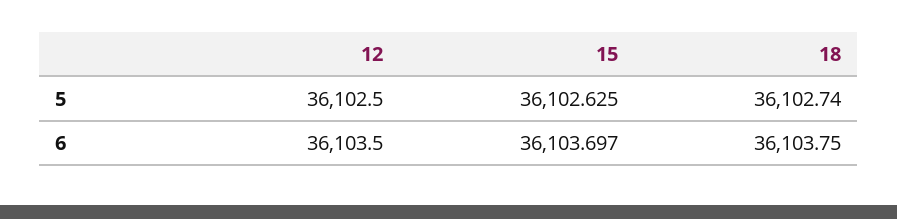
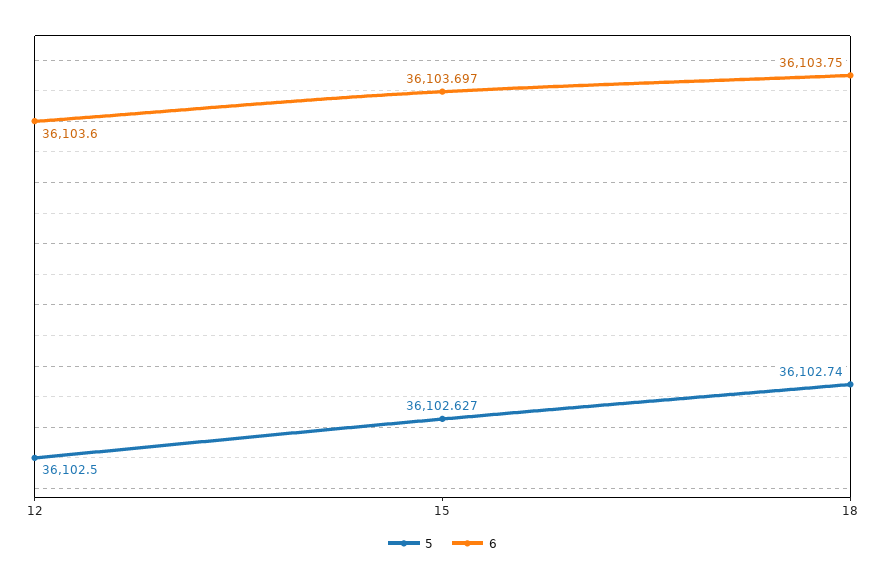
5, 15: 36102.625 -> 36102.627
6, 12: 36103.5 -> 36103.6

